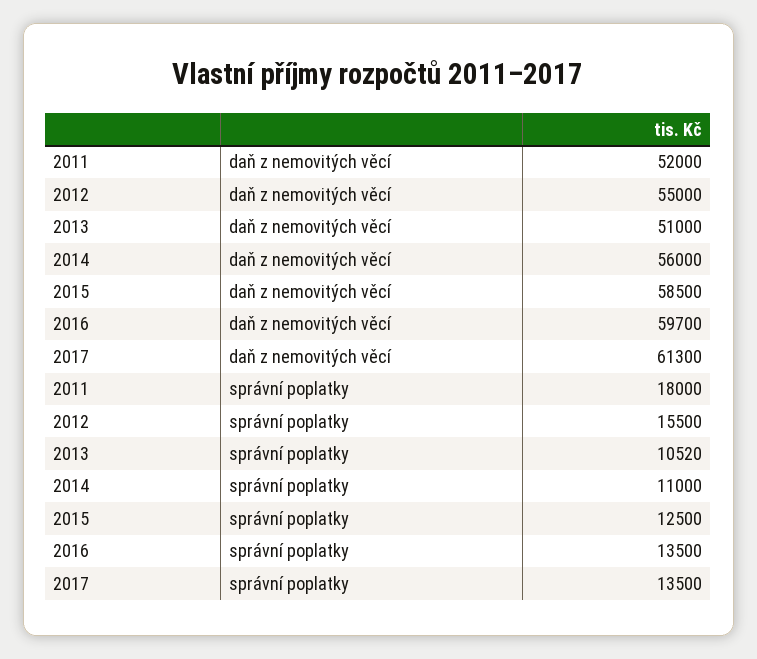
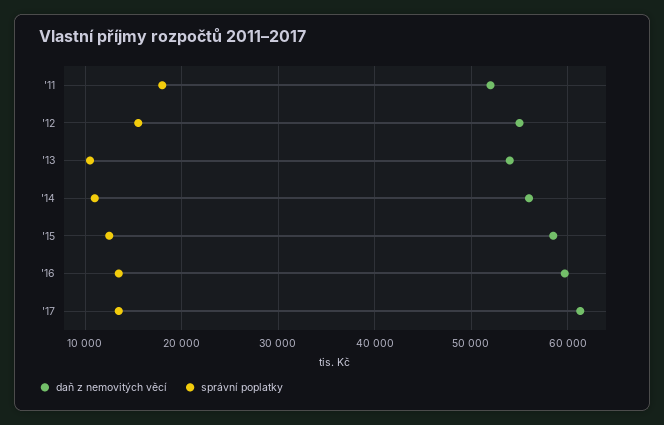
daň z nemovitých věcí, 2013: 51000 -> 54000

